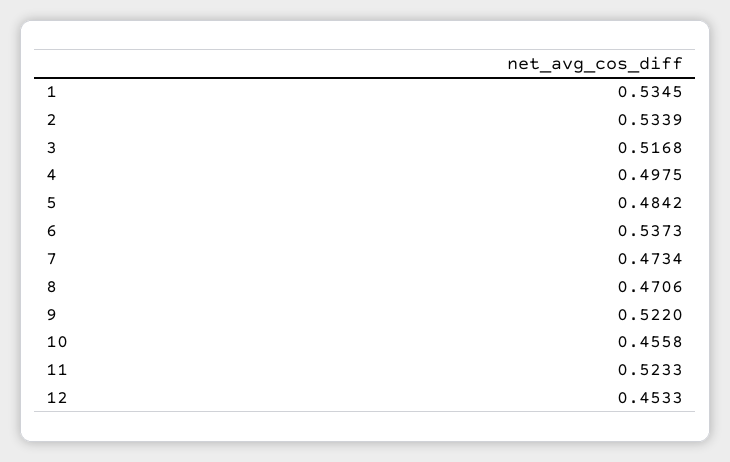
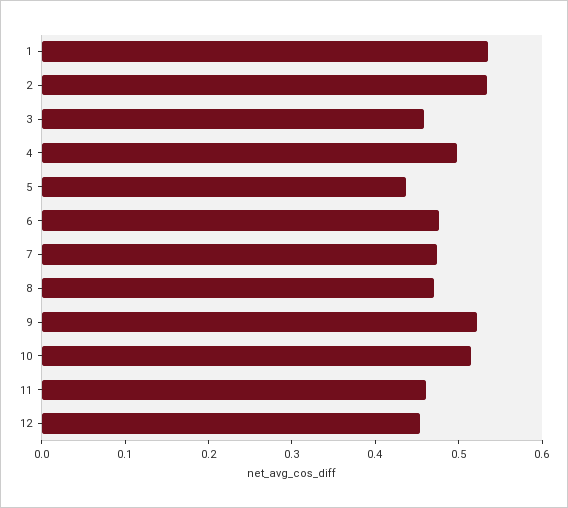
3: 0.5168 -> 0.46
5: 0.4842 -> 0.44
6: 0.5373 -> 0.48
10: 0.4558 -> 0.52
11: 0.5233 -> 0.46

